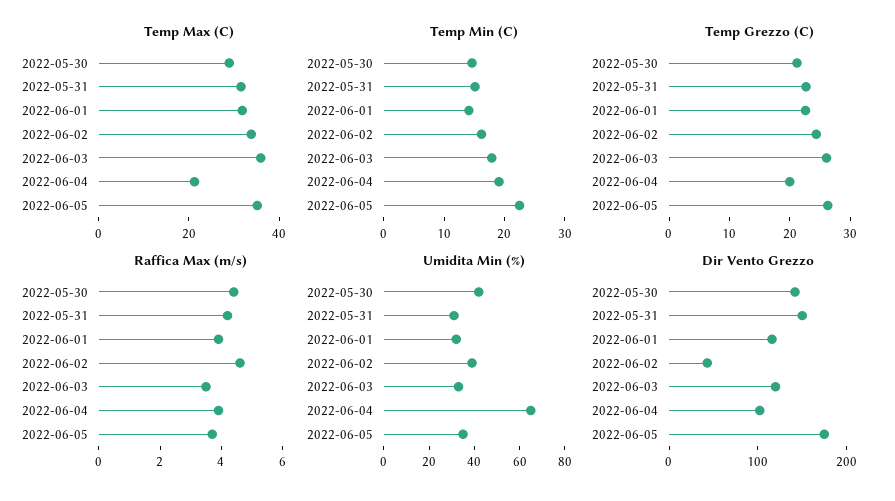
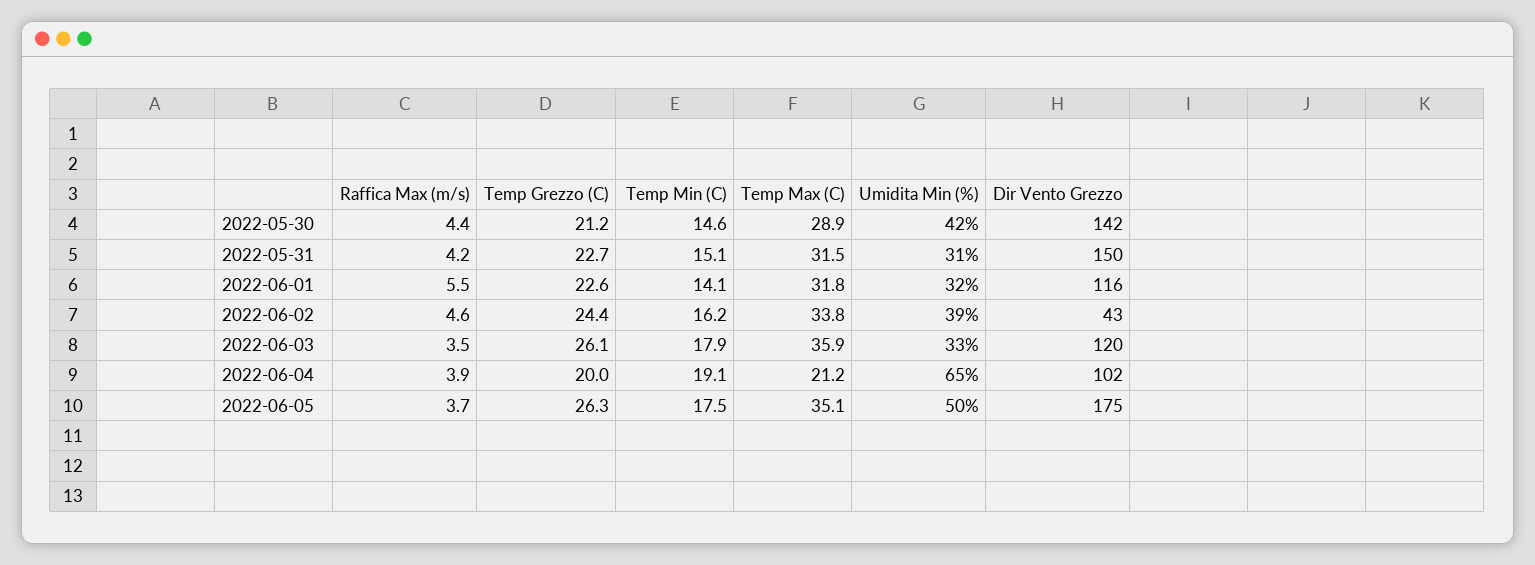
Temp Min (C), 2022-06-05: 22 -> 17.5
Raffica Max (m/s), 2022-06-01: 4 -> 5.5
Umidita Min (%), 2022-06-05: 35 -> 50

